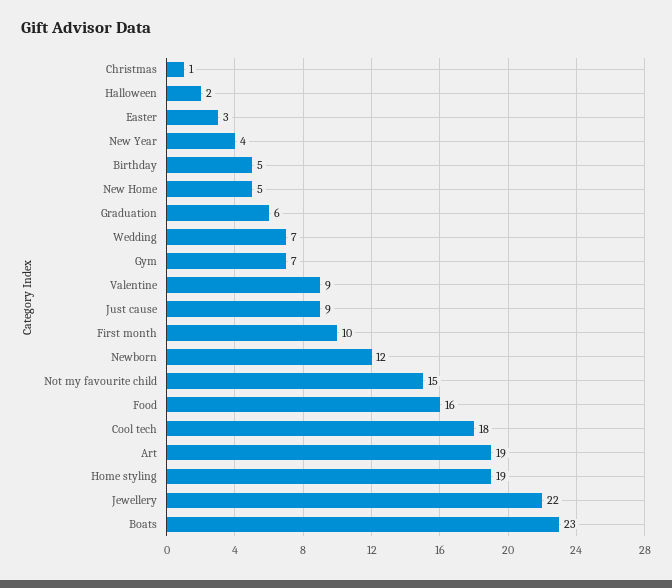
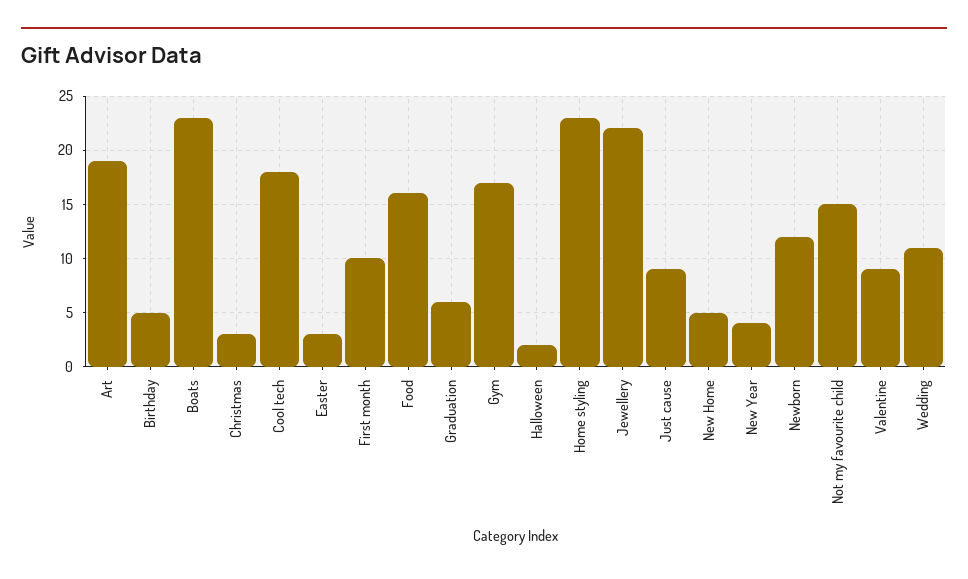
Christmas: 1 -> 3
Wedding: 7 -> 11
Gym: 7 -> 17
Home styling: 19 -> 23

